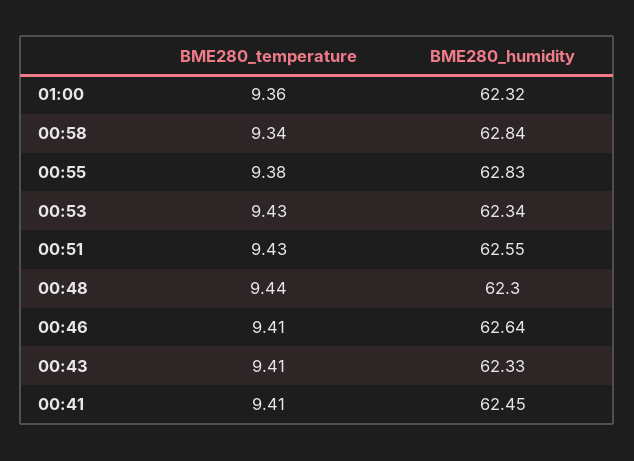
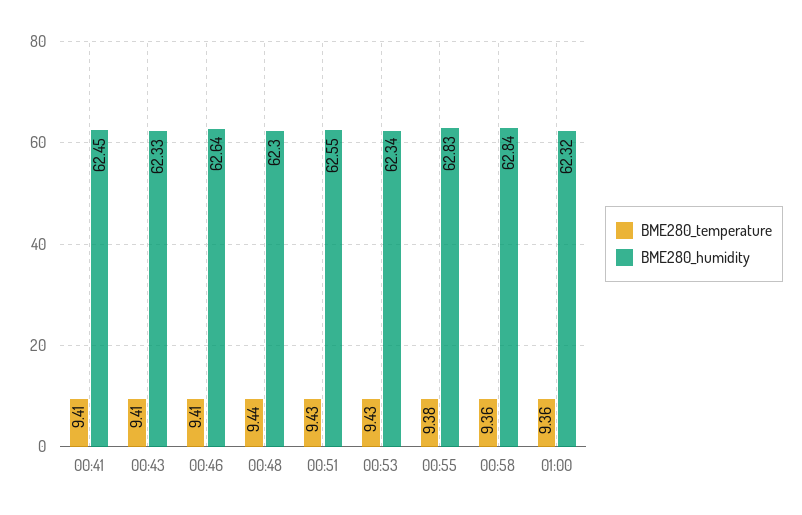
BME280_temperature, 00:58: 9.34 -> 9.36

